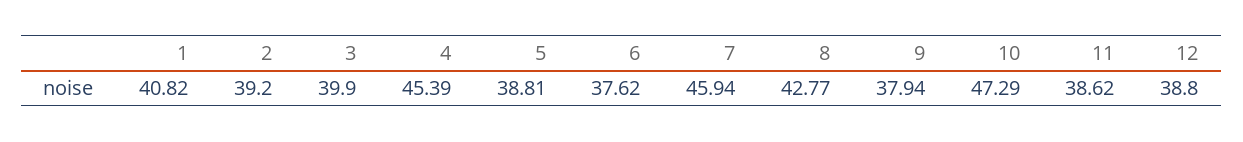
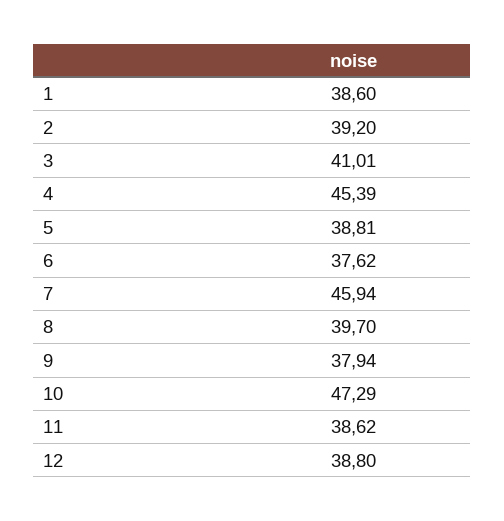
1: 40.82 -> 38.6
3: 39.9 -> 41.01
8: 42.77 -> 39.7

